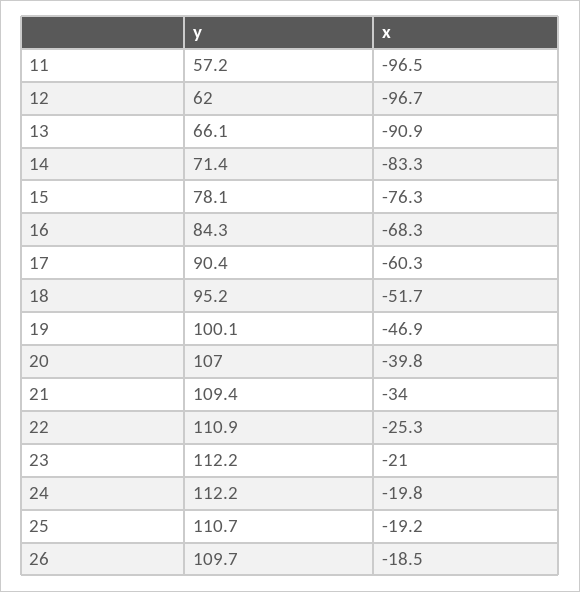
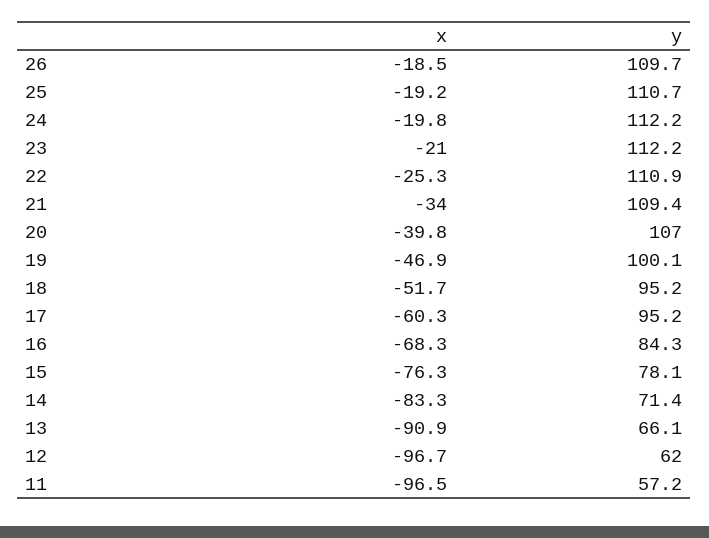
y, 17: 90.4 -> 95.2

